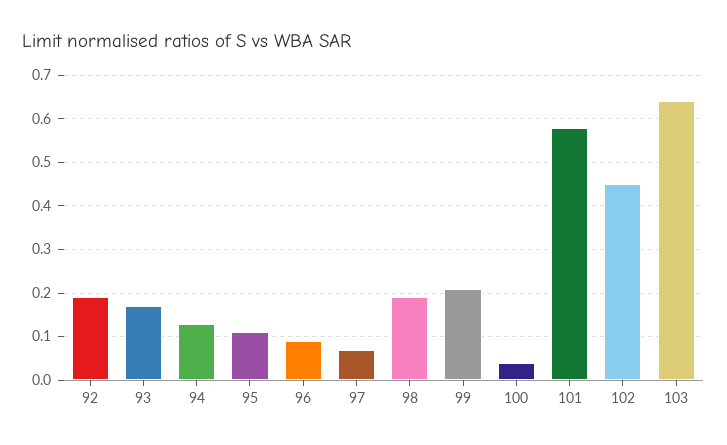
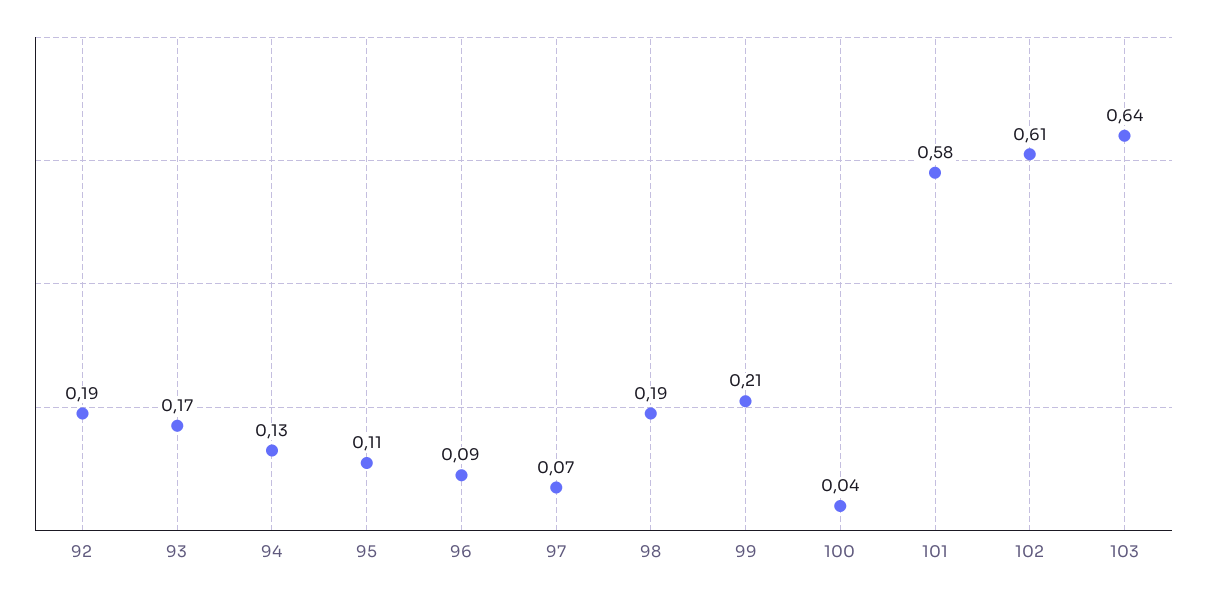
102: 0.45 -> 0.61

